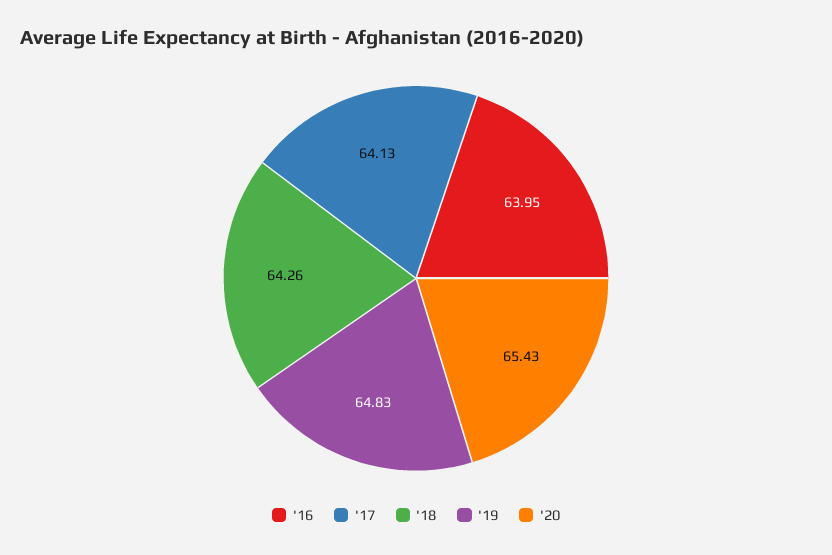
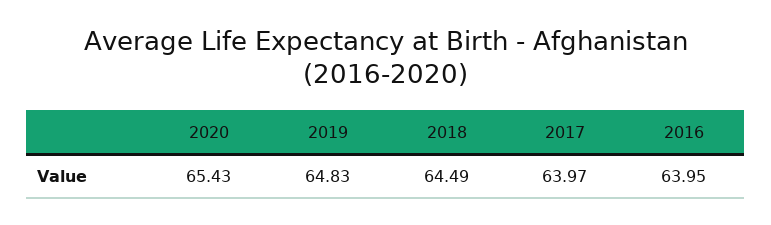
'17: 64.13 -> 63.97
'18: 64.26 -> 64.49

